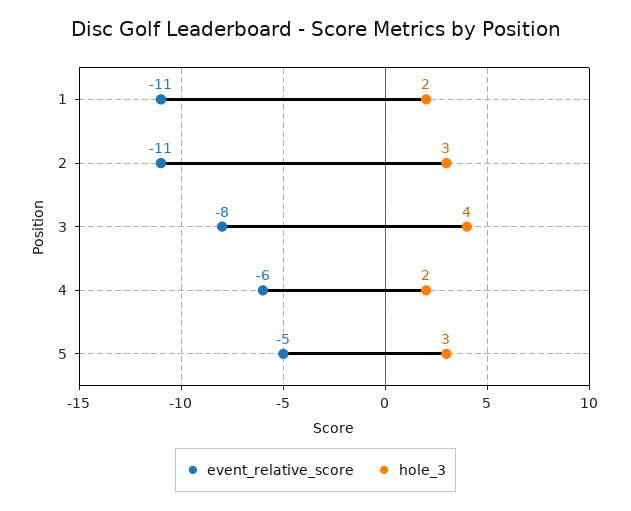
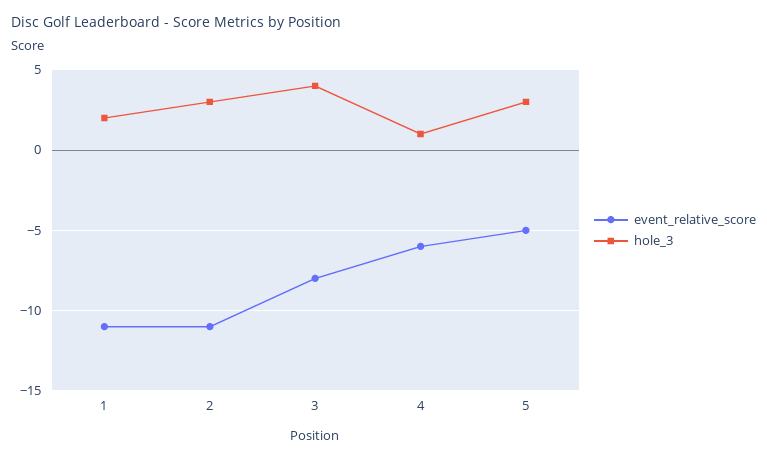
hole_3, 4: 2 -> 1

